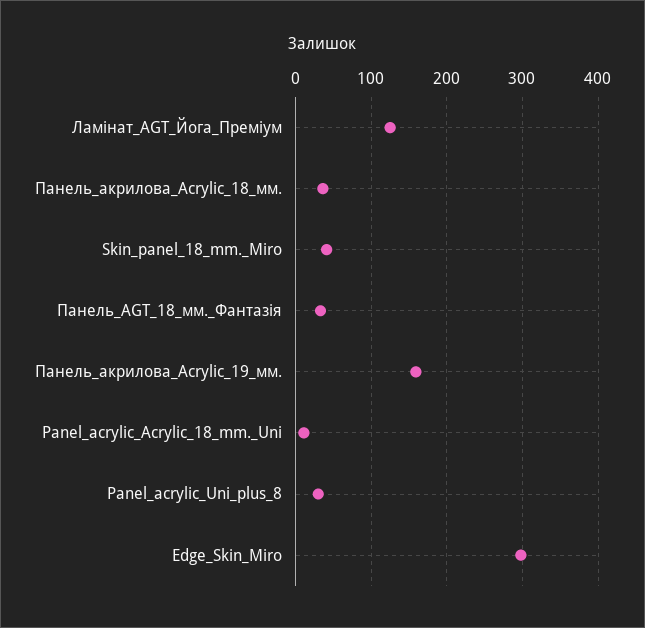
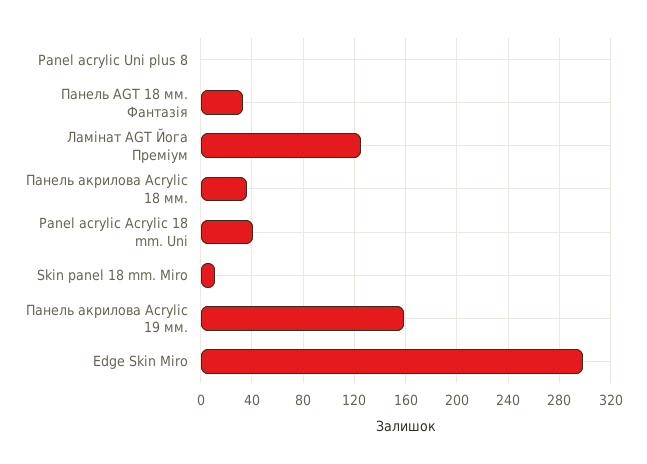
Skin_panel_18_mm._Miro: 40 -> 10
Panel_acrylic_Acrylic_18_mm._Uni: 10 -> 40
Panel_acrylic_Uni_plus_8: 30 -> 0

